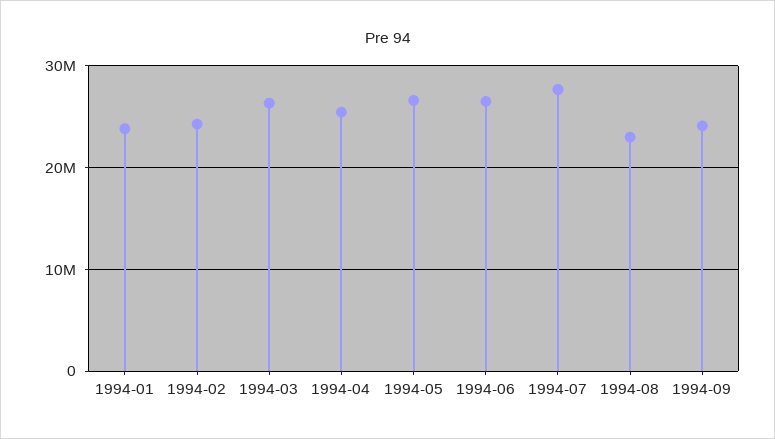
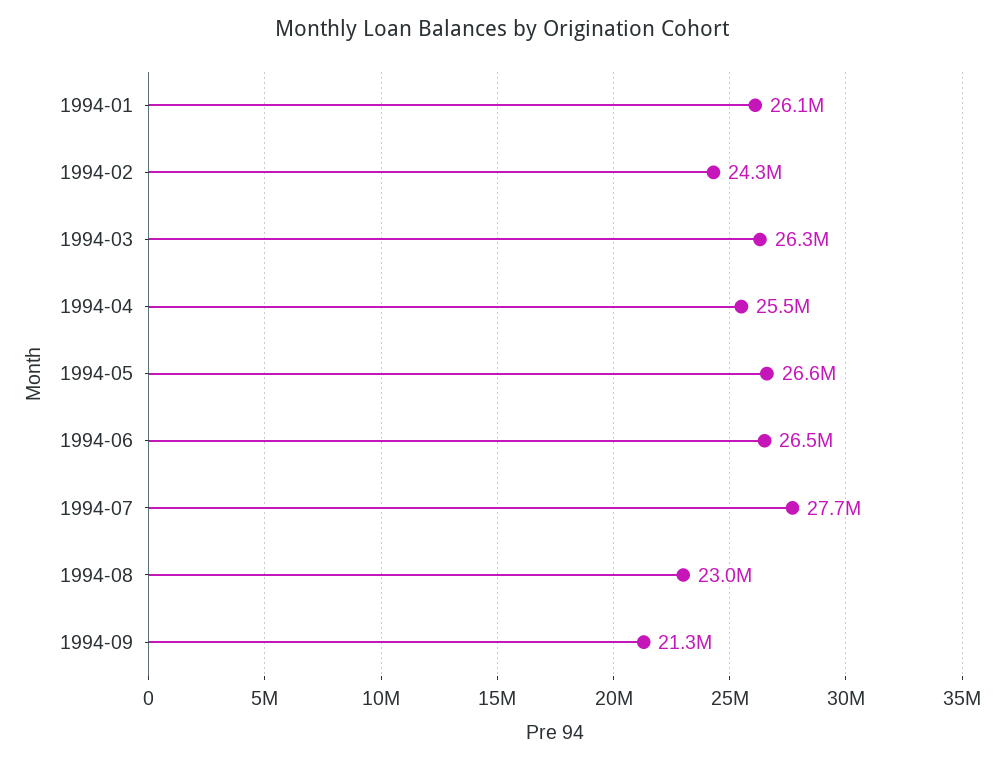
1994-01: 24000000 -> 26100000
1994-09: 24000000 -> 21300000

